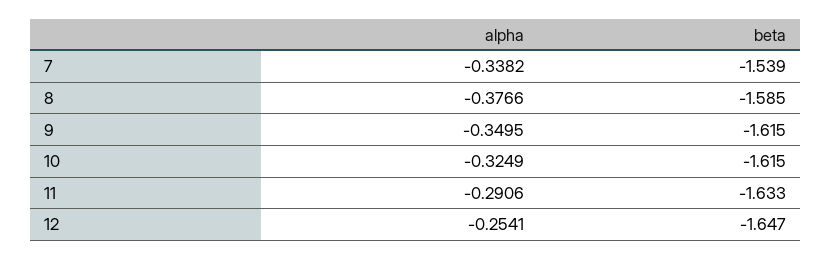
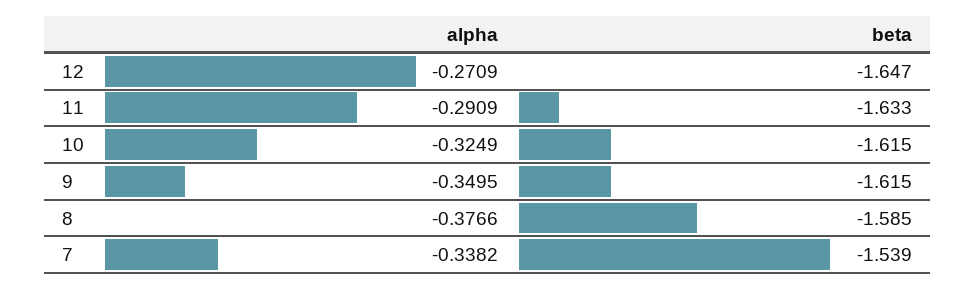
alpha, 11: -0.2906 -> -0.2909
alpha, 12: -0.2541 -> -0.2709

